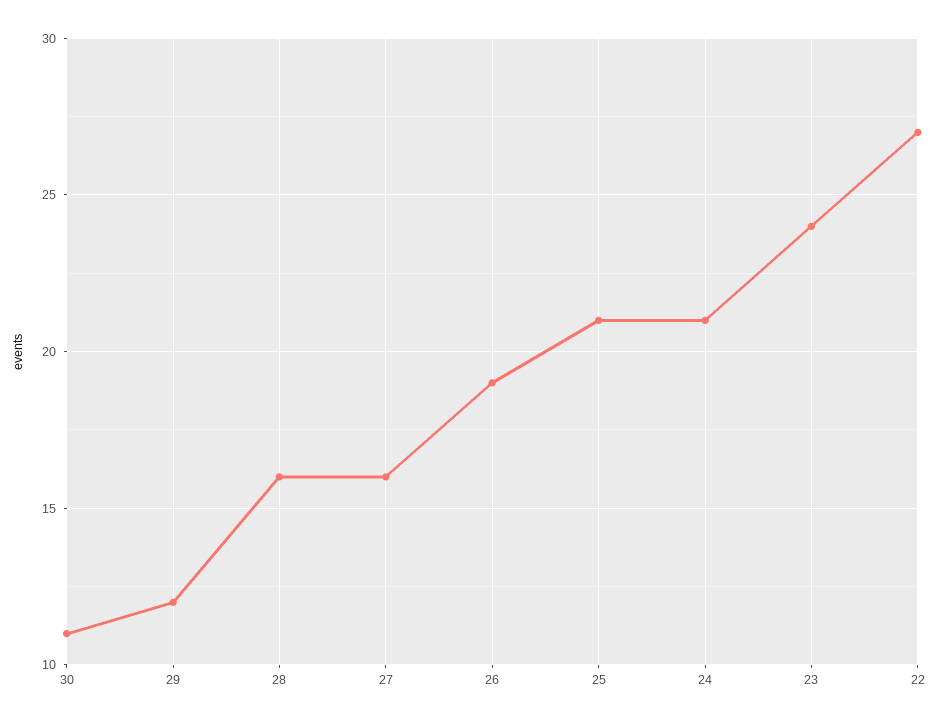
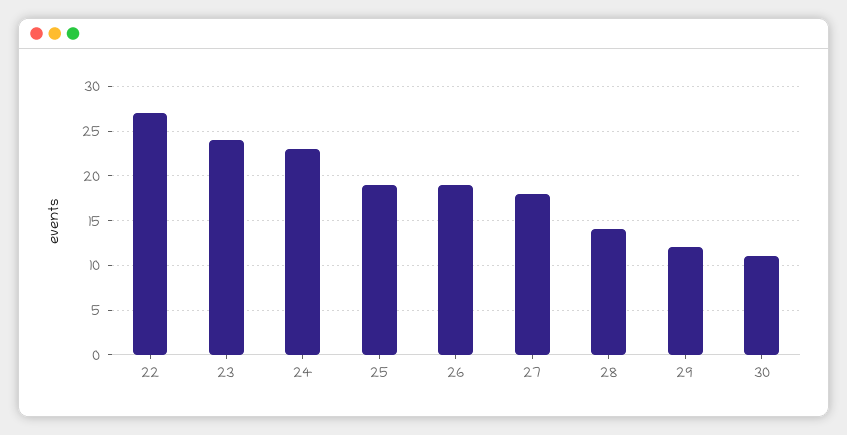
28: 16 -> 14
27: 16 -> 18
25: 21 -> 19
24: 21 -> 23

